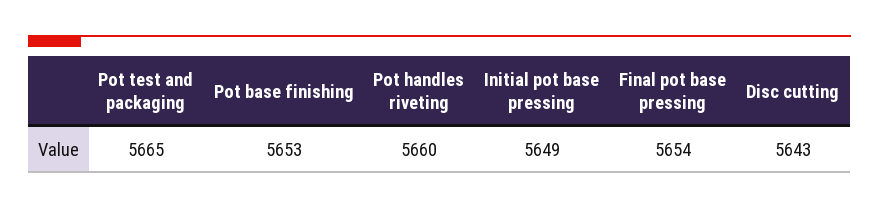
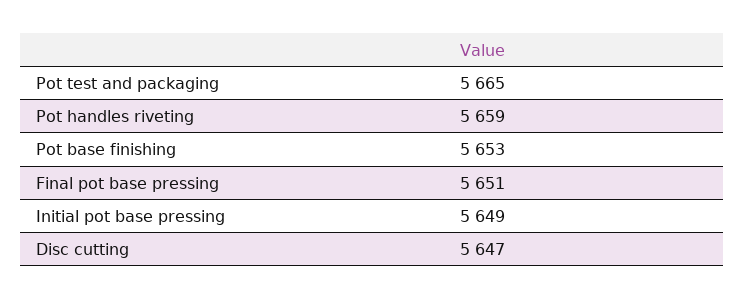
Pot handles riveting: 5660 -> 5659
Final pot base pressing: 5654 -> 5651
Disc cutting: 5643 -> 5647

